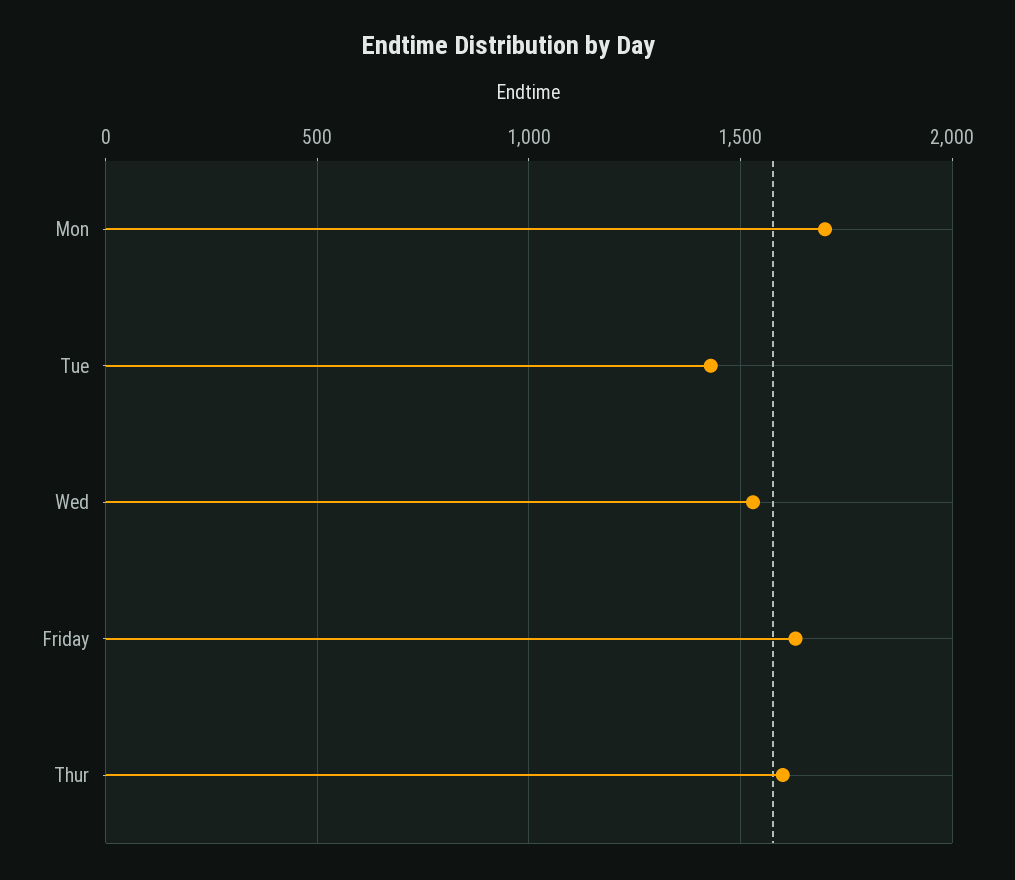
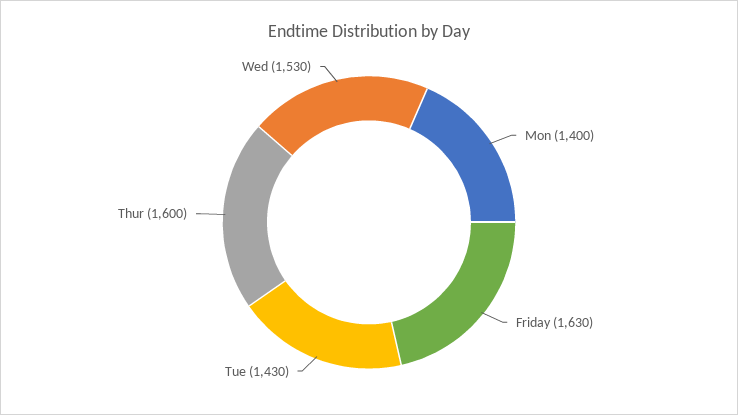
Mon: 1700 -> 1400

